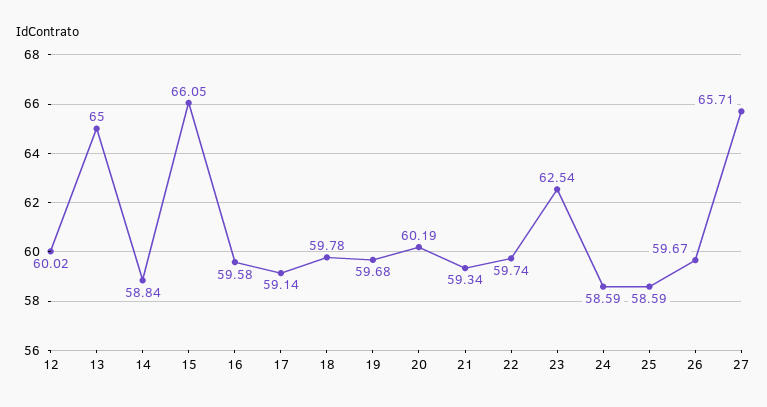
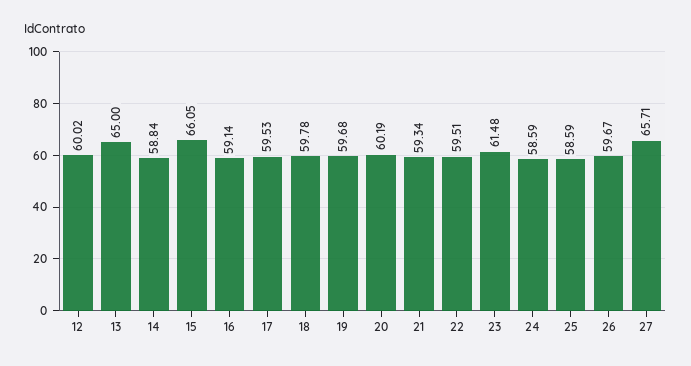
16: 59.58 -> 59.14
17: 59.14 -> 59.53
22: 59.74 -> 59.51
23: 62.54 -> 61.48

